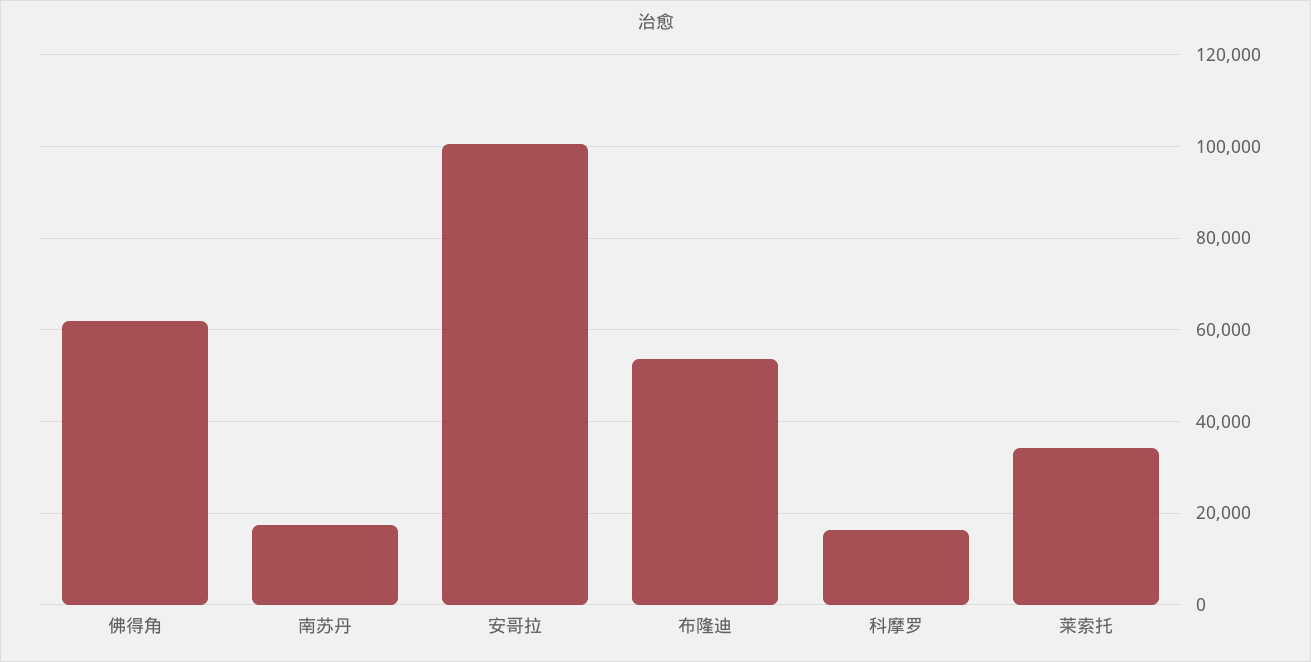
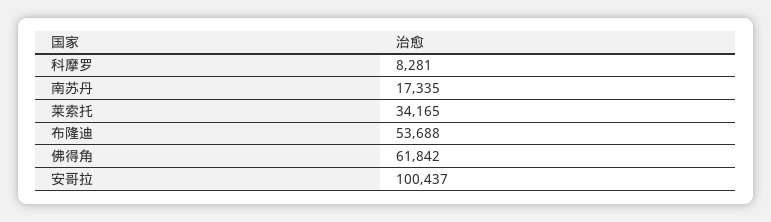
科摩罗: 16000 -> 8281

